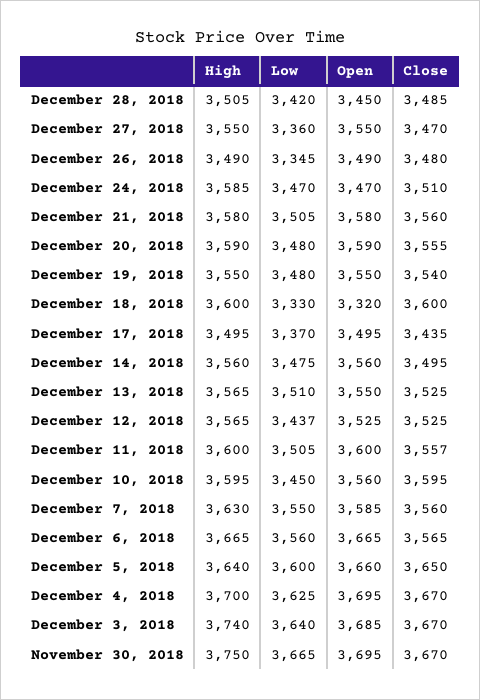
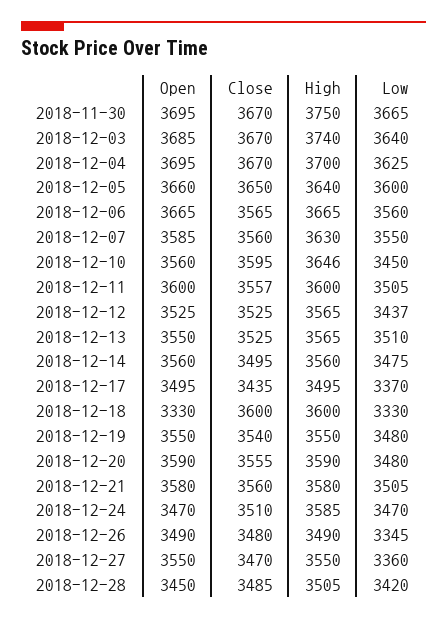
Open, December 18, 2018: 3320 -> 3330
High, December 10, 2018: 3595 -> 3646

